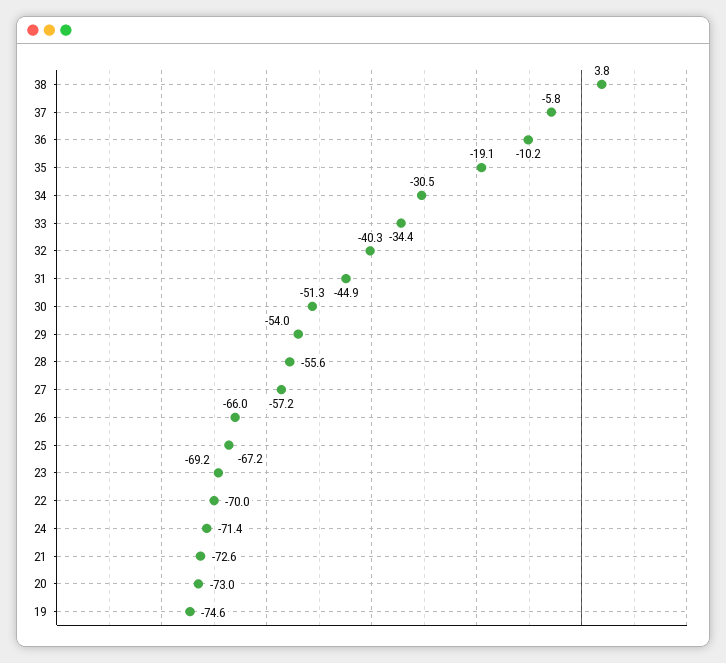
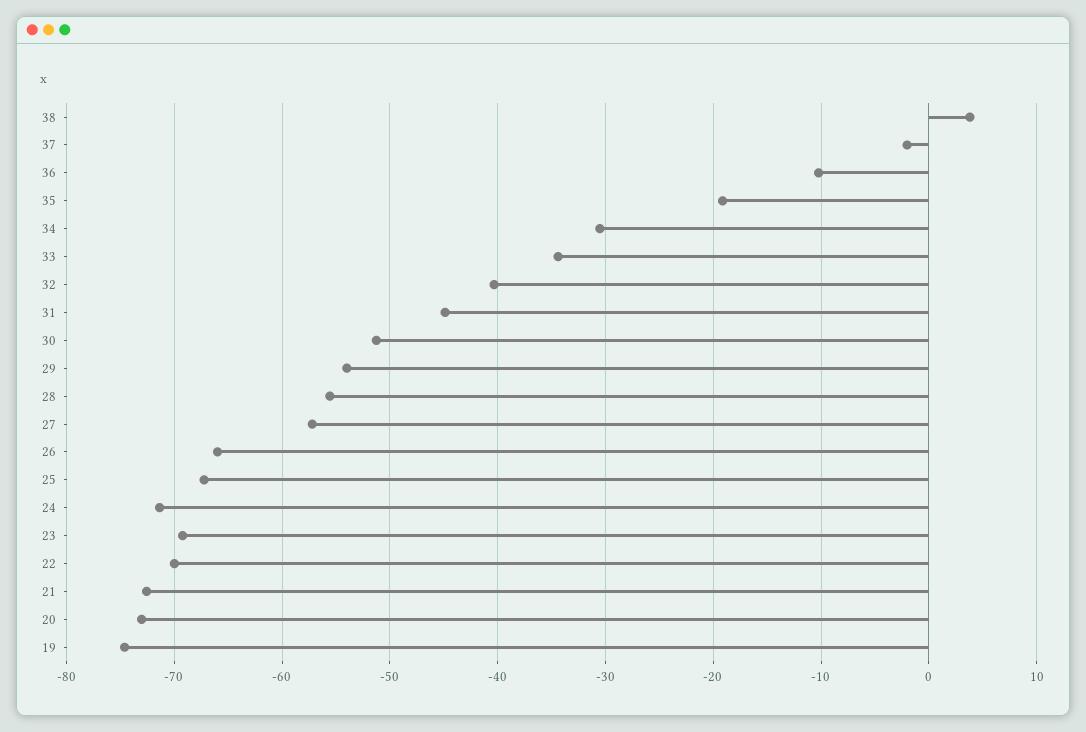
37: -5.8 -> -2

